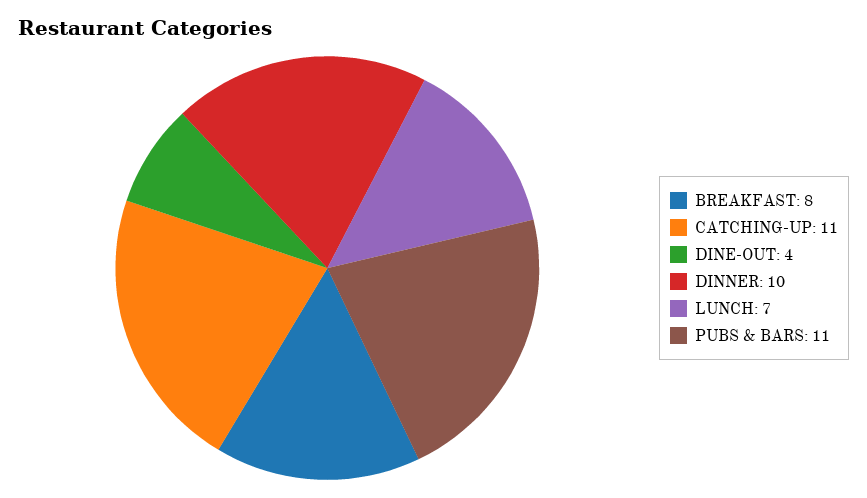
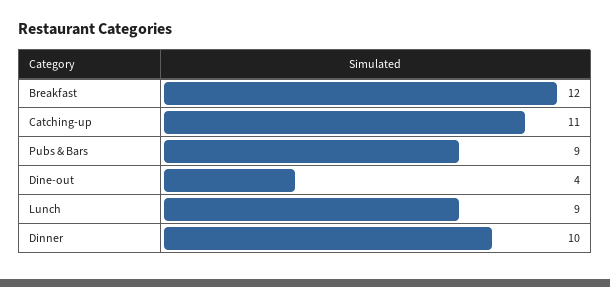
BREAKFAST: 8 -> 12
LUNCH: 7 -> 9
PUBS & BARS: 11 -> 9

